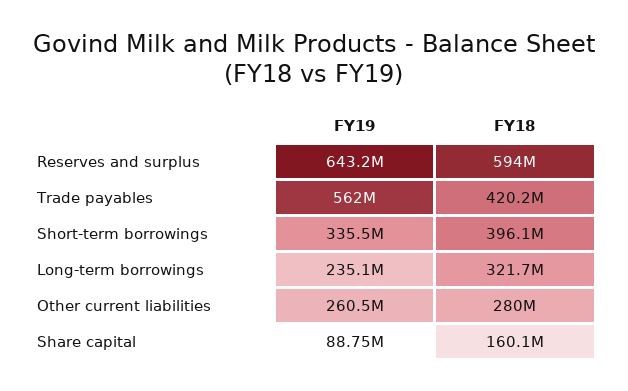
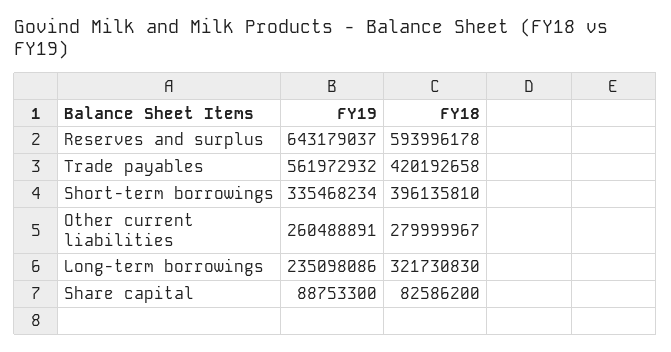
FY18, Share capital: 160100000 -> 82586200

